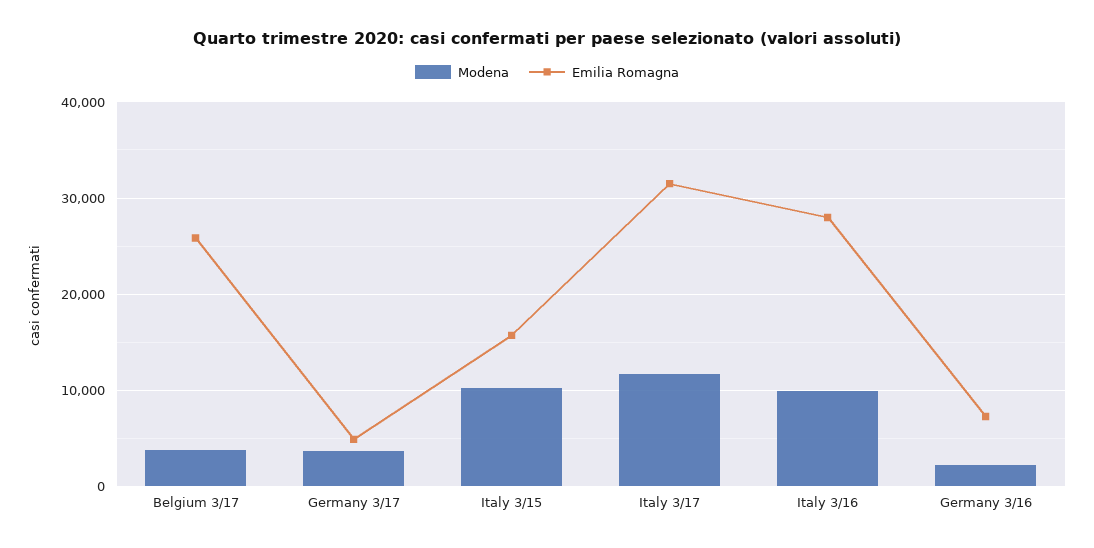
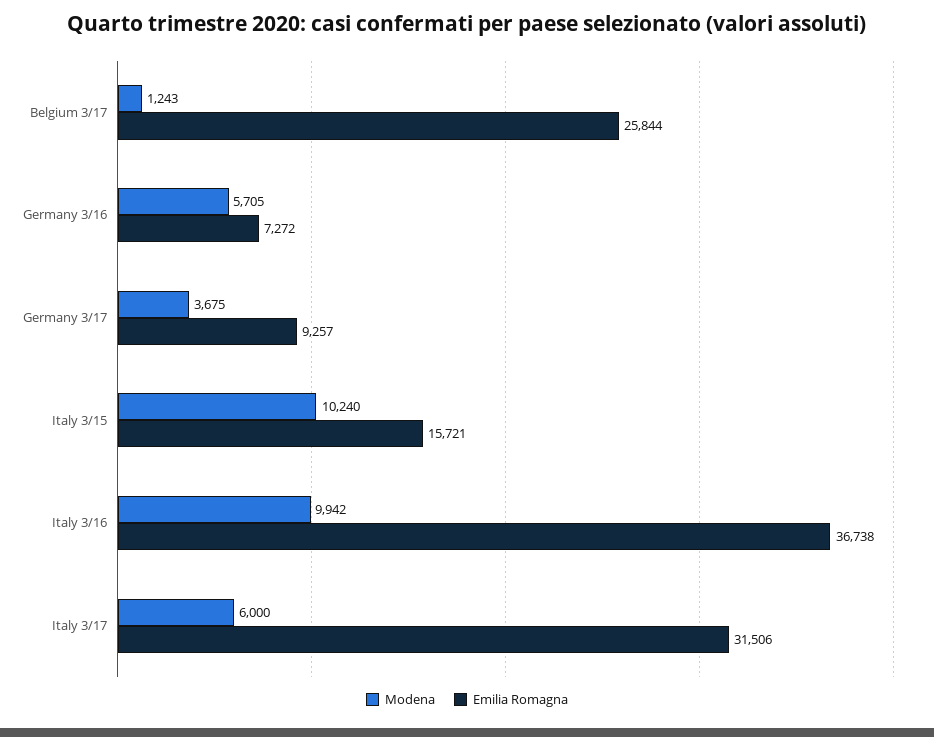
Modena, Belgium 3/17: 4000 -> 1243
Emilia Romagna, Germany 3/17: 5000 -> 9257
Modena, Italy 3/17: 12000 -> 6000
Emilia Romagna, Italy 3/16: 28000 -> 36738
Modena, Germany 3/16: 2000 -> 5705

